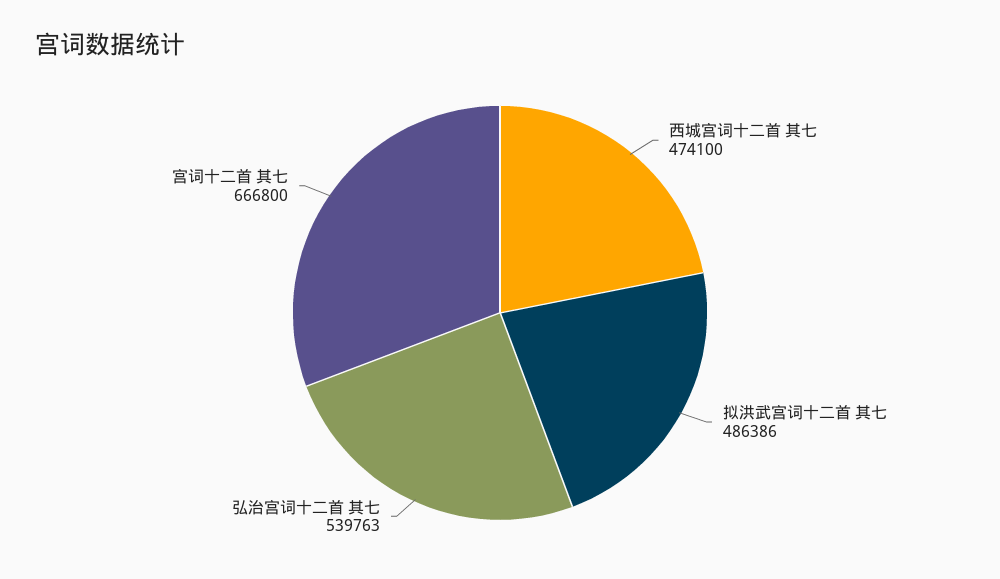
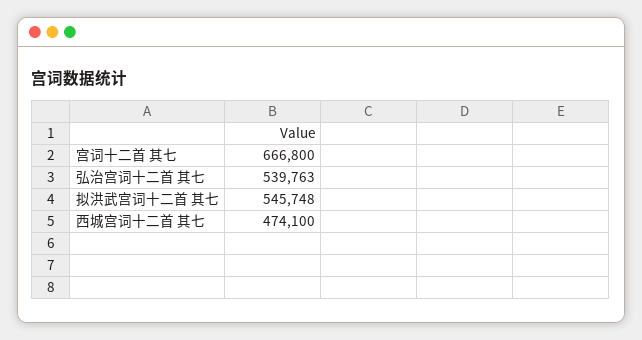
拟洪武宫词十二首 其七: 486386 -> 545748

